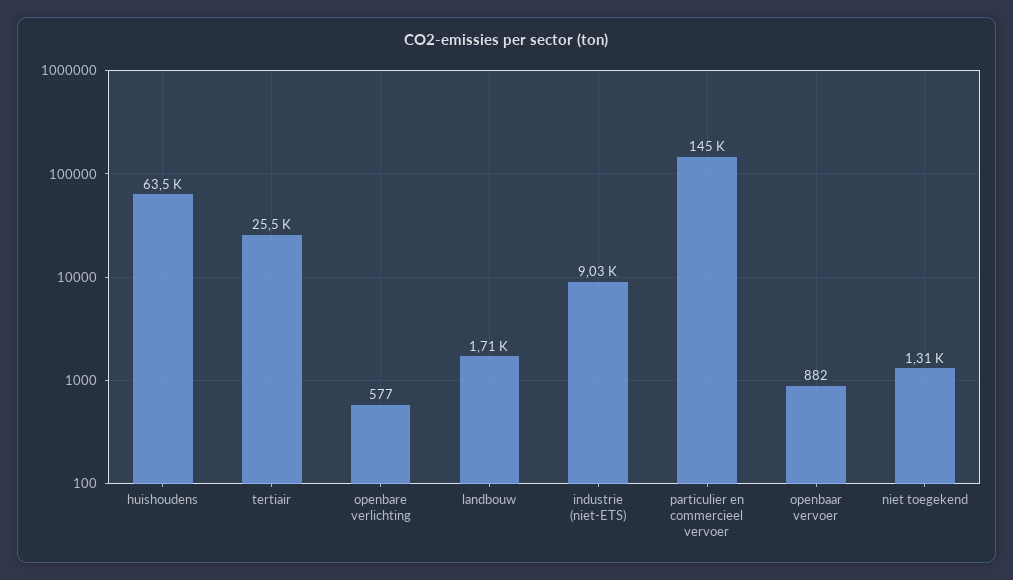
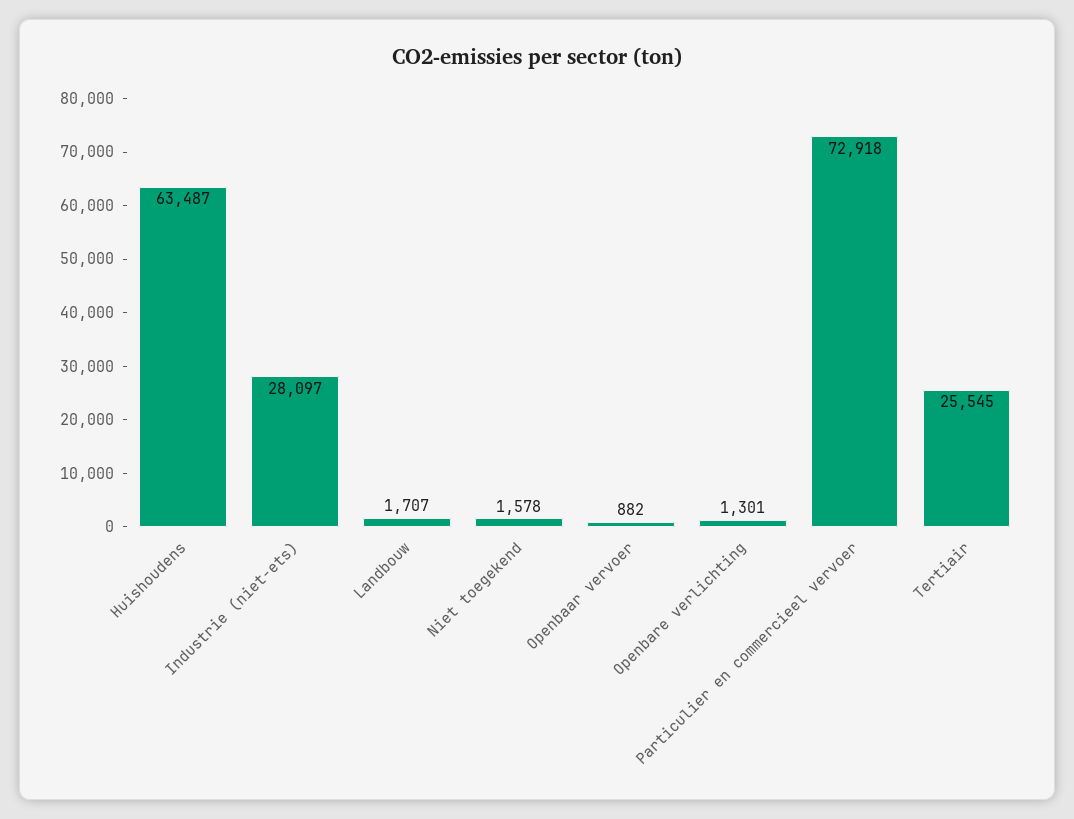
openbare verlichting: 577 -> 1301
industrie (niet-ETS): 9030 -> 28097
particulier en commercieel vervoer: 145000 -> 72918
niet toegekend: 1310 -> 1578

